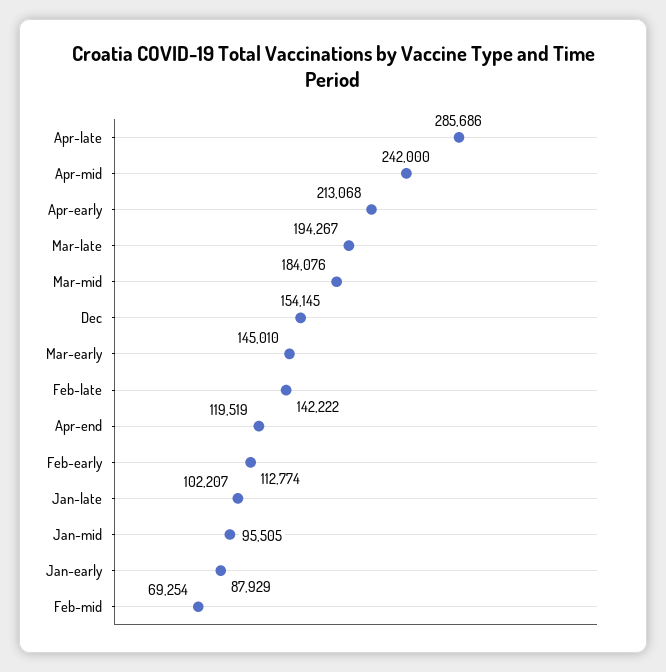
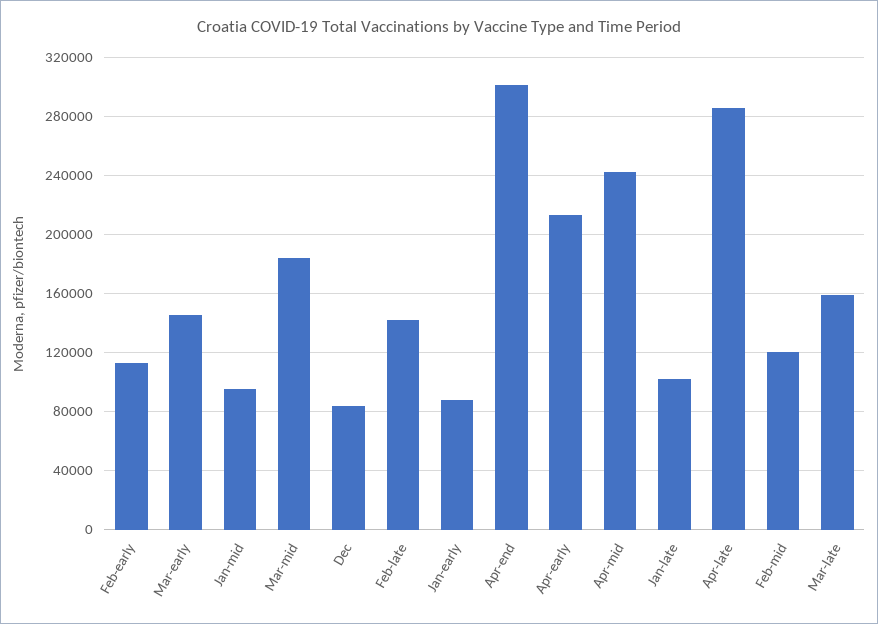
Mar-late: 194267 -> 160000
Dec: 154145 -> 85000
Apr-end: 119519 -> 300000
Feb-mid: 69254 -> 120000

